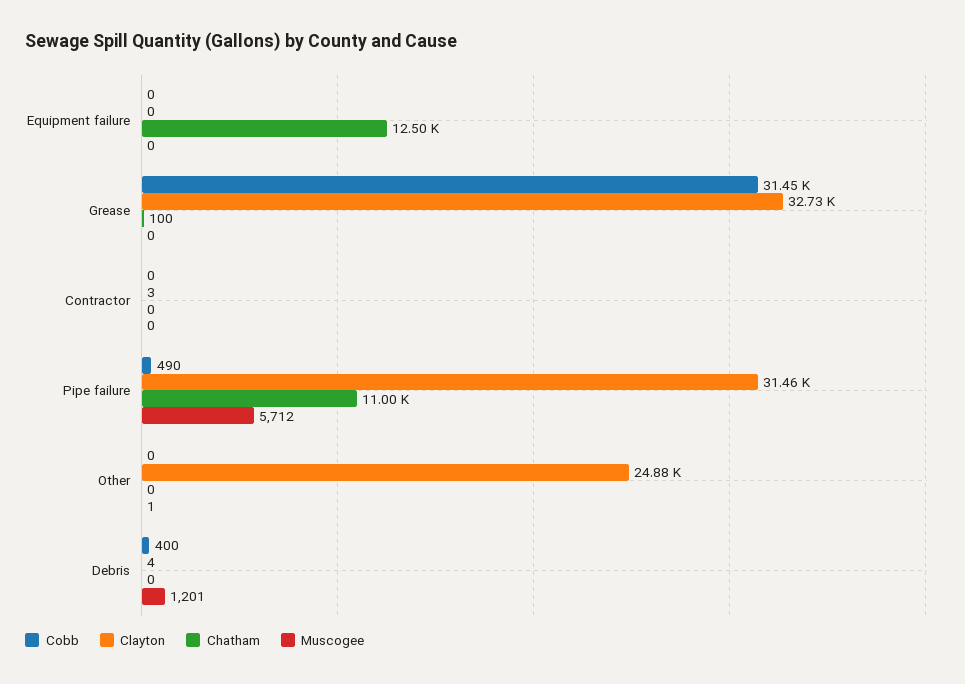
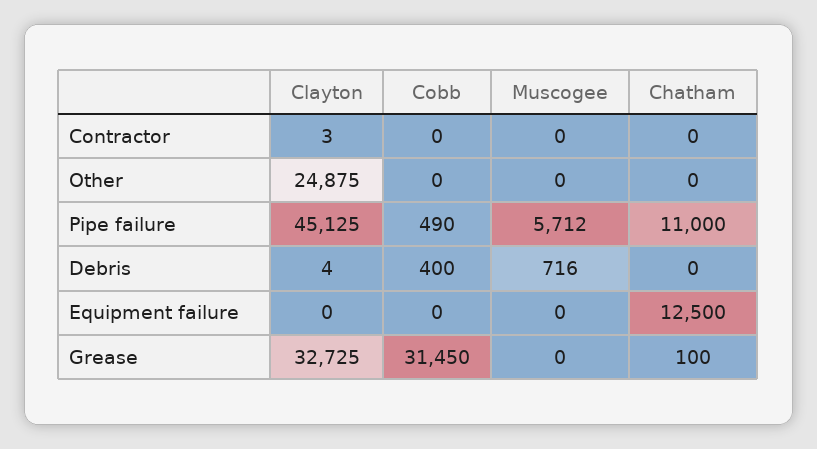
Clayton, Pipe failure: 31460 -> 45125
Muscogee, Other: 1 -> 0
Muscogee, Debris: 1201 -> 716

